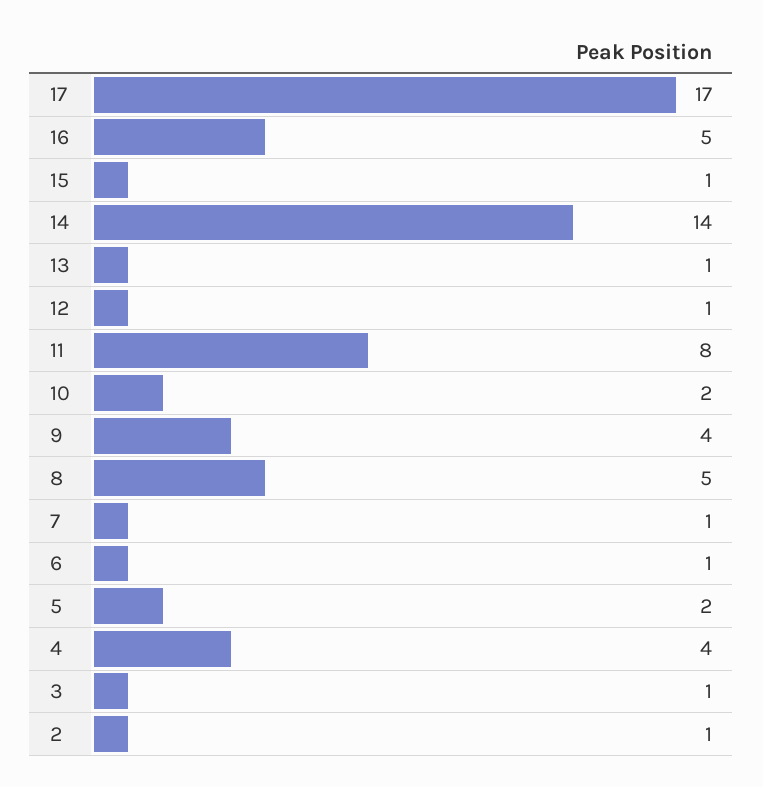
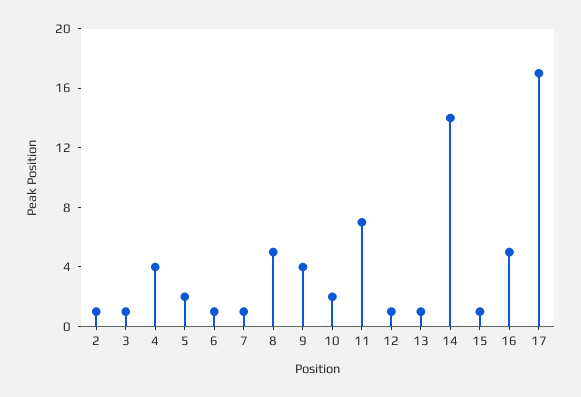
11: 8 -> 7

